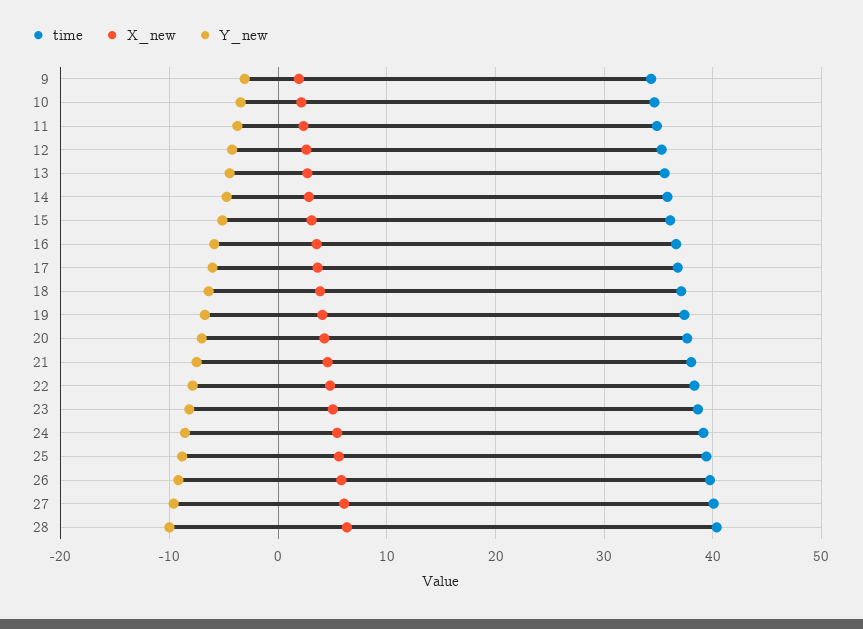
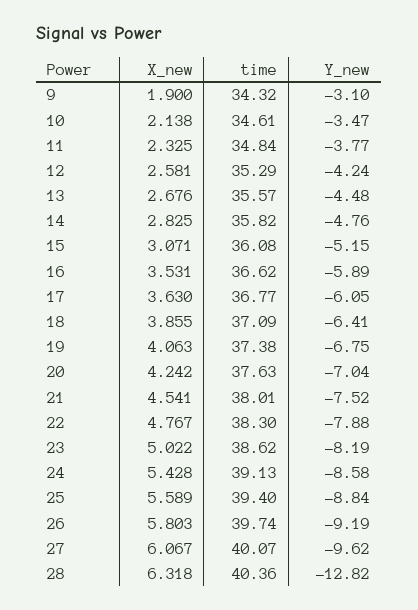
Y_new, 28: -10 -> -12.82

